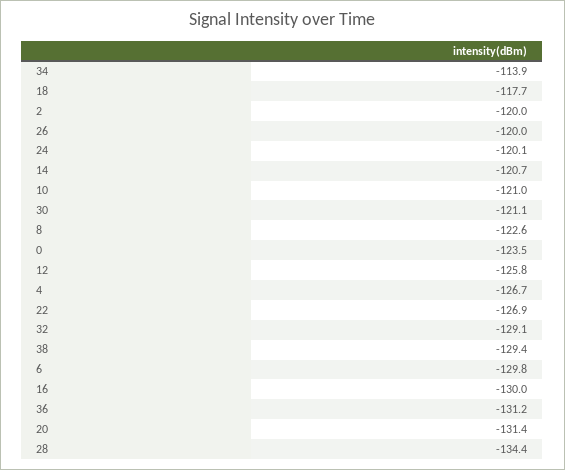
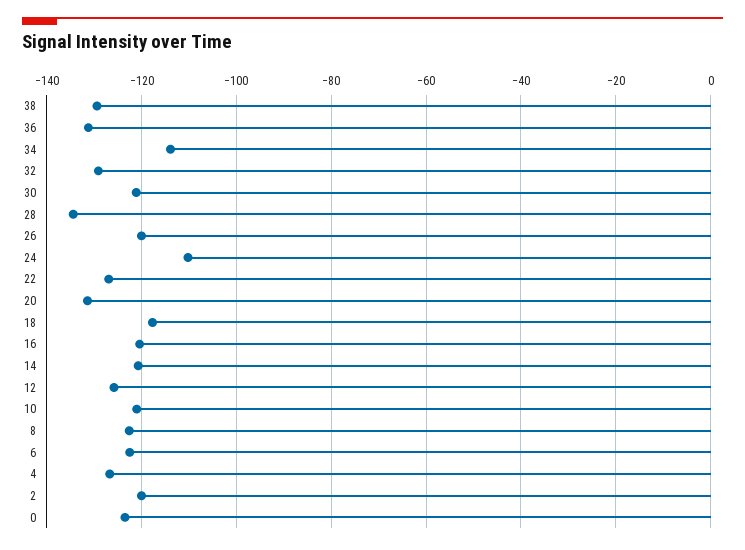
24: -120.1 -> -110
6: -129.8 -> -122
16: -130 -> -120

